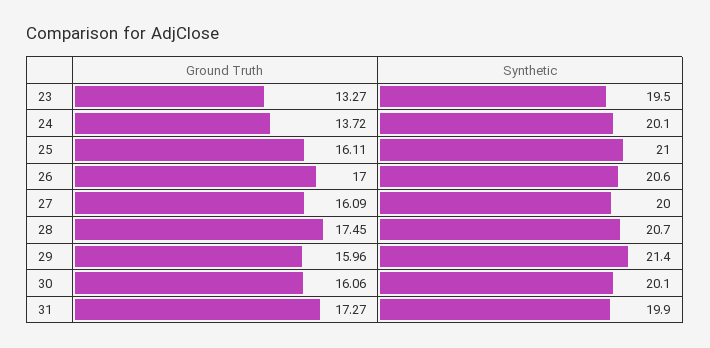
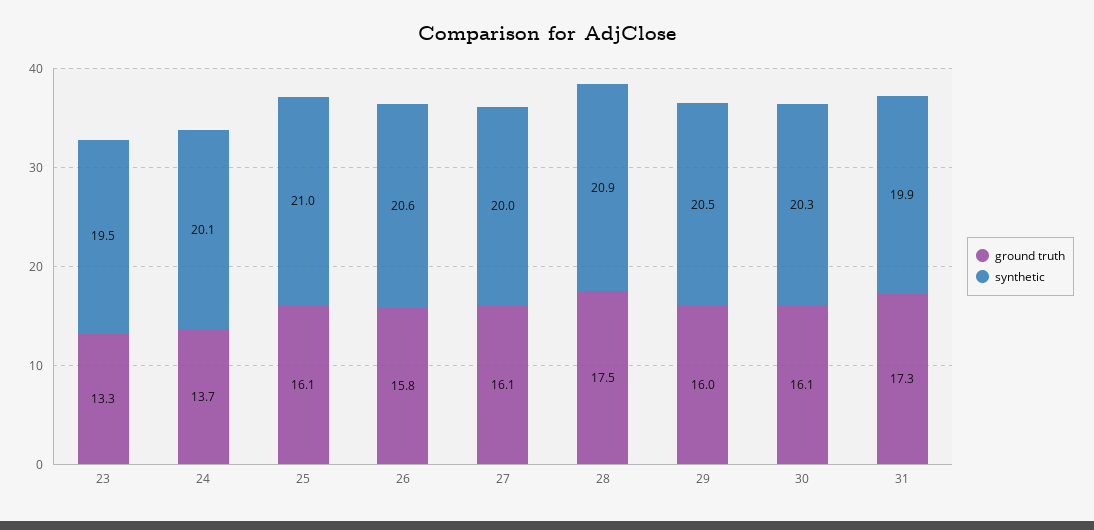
Ground Truth, 26: 17 -> 15.8
Synthetic, 28: 20.7 -> 20.9
Synthetic, 29: 21.4 -> 20.5
Synthetic, 30: 20.1 -> 20.3

